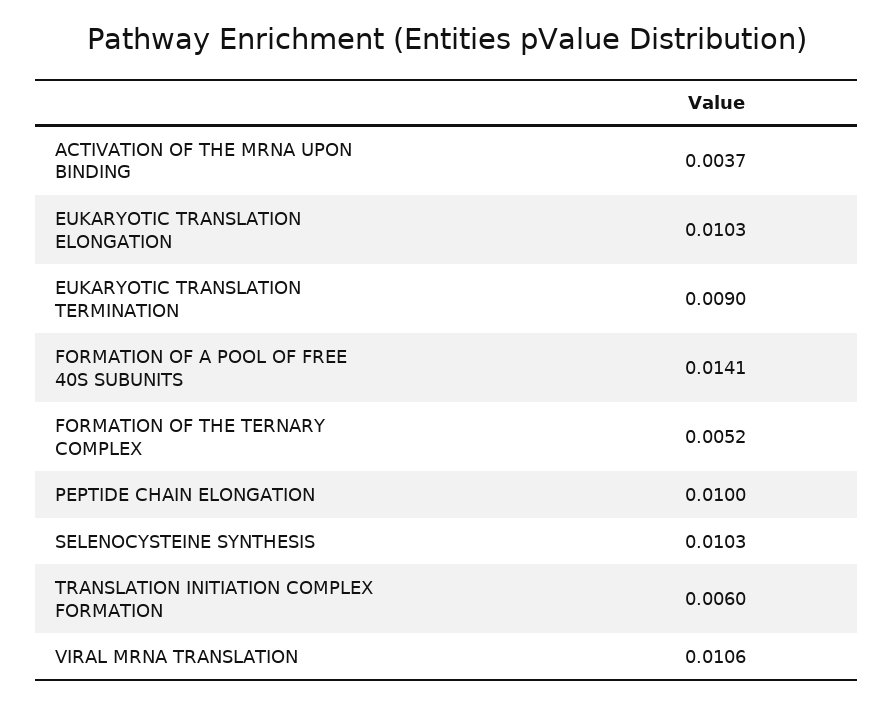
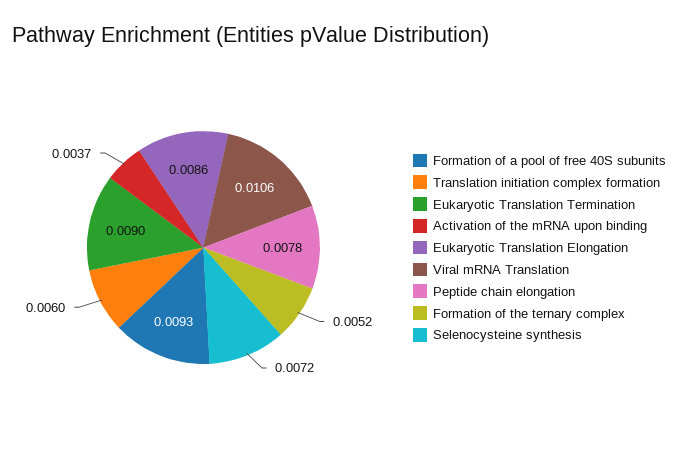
EUKARYOTIC TRANSLATION ELONGATION: 0.0103 -> 0.0086
FORMATION OF A POOL OF FREE 40S SUBUNITS: 0.0141 -> 0.0093
PEPTIDE CHAIN ELONGATION: 0.01 -> 0.0078
SELENOCYSTEINE SYNTHESIS: 0.0103 -> 0.0072

